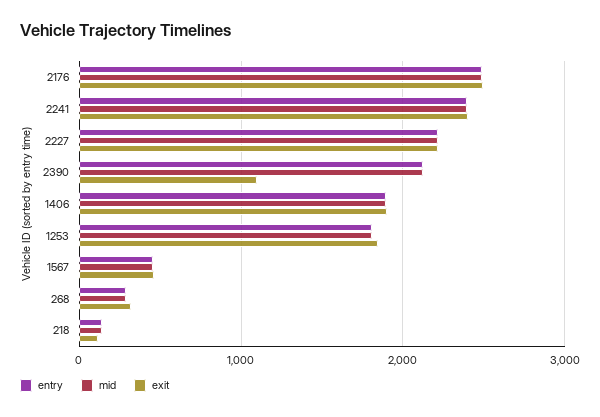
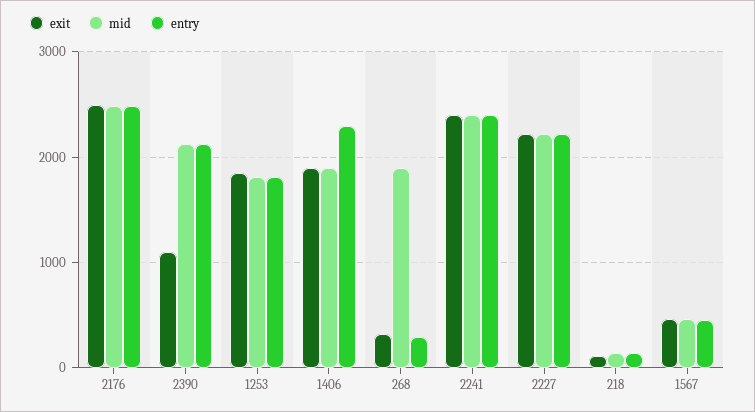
entry, 1406: 1900 -> 2300
mid, 268: 300 -> 1900

